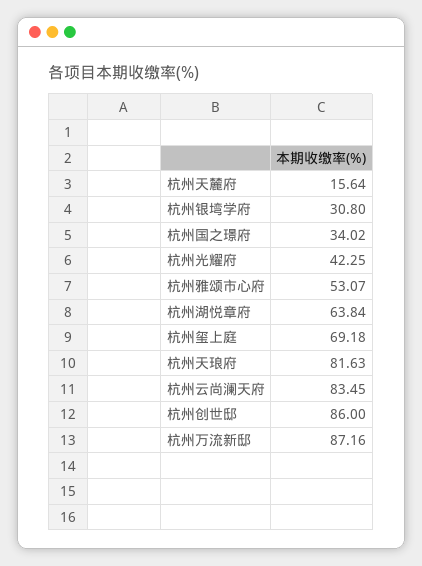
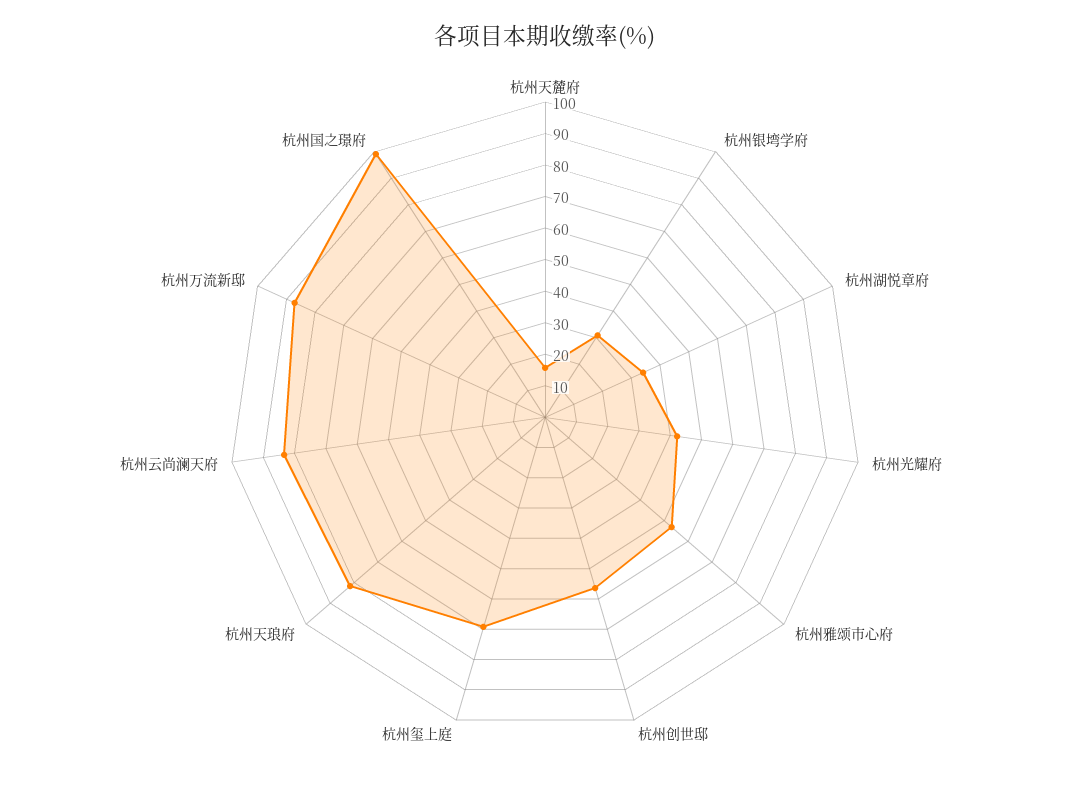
杭州国之璟府: 34.02 -> 100
杭州湖悦章府: 63.84 -> 35
杭州创世邸: 86 -> 55

